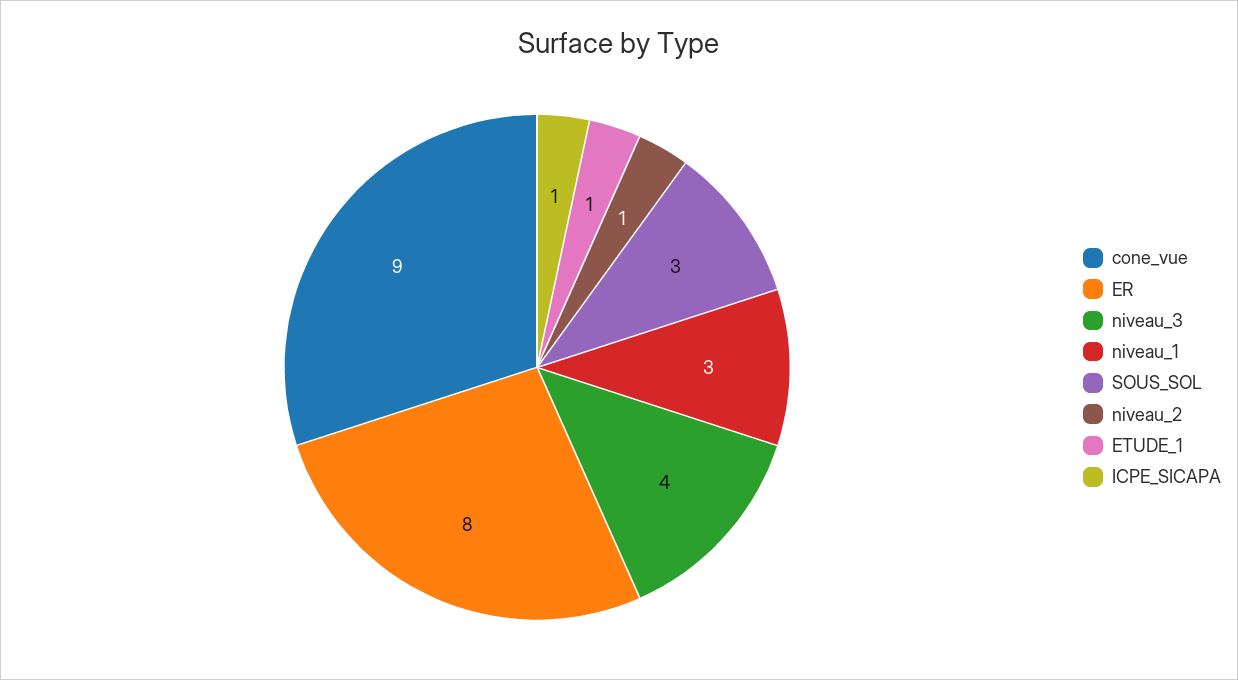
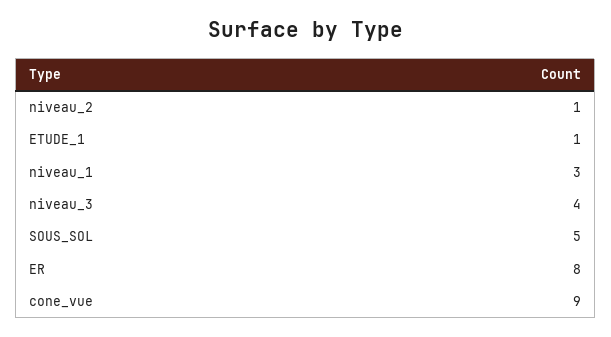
SOUS_SOL: 3 -> 5
ICPE_SICAPA: 1 -> none

